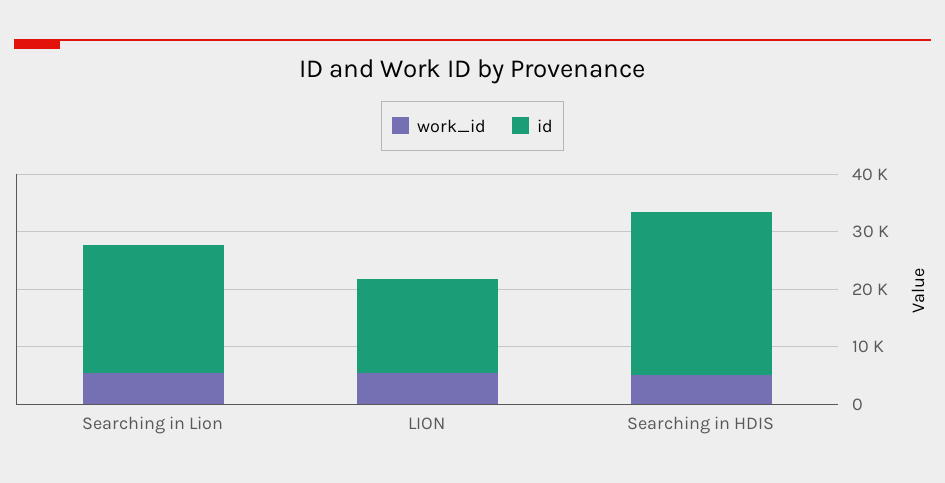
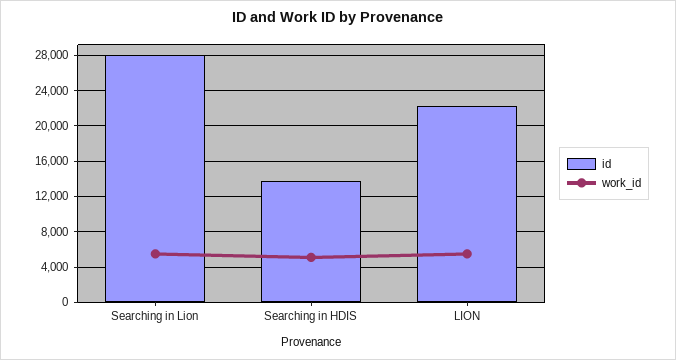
id, Searching in Lion: 22000 -> 28000
id, LION: 16000 -> 22000
id, Searching in HDIS: 28000 -> 14000

